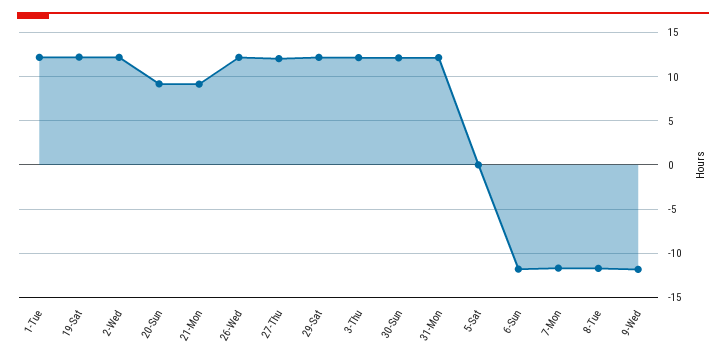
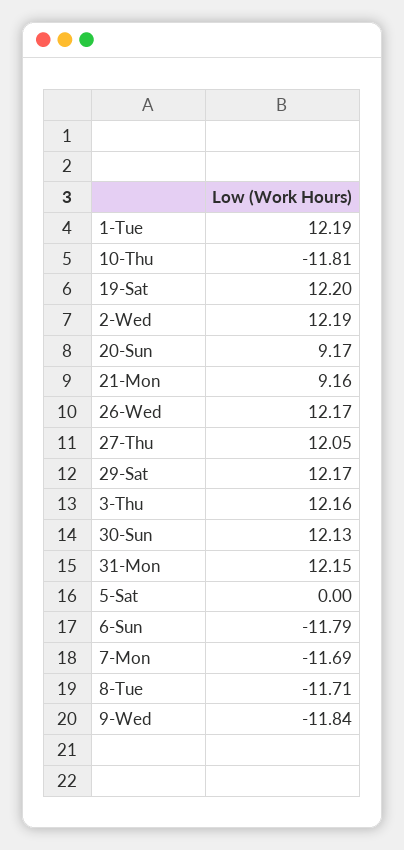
10-Thu: none -> -11.81

